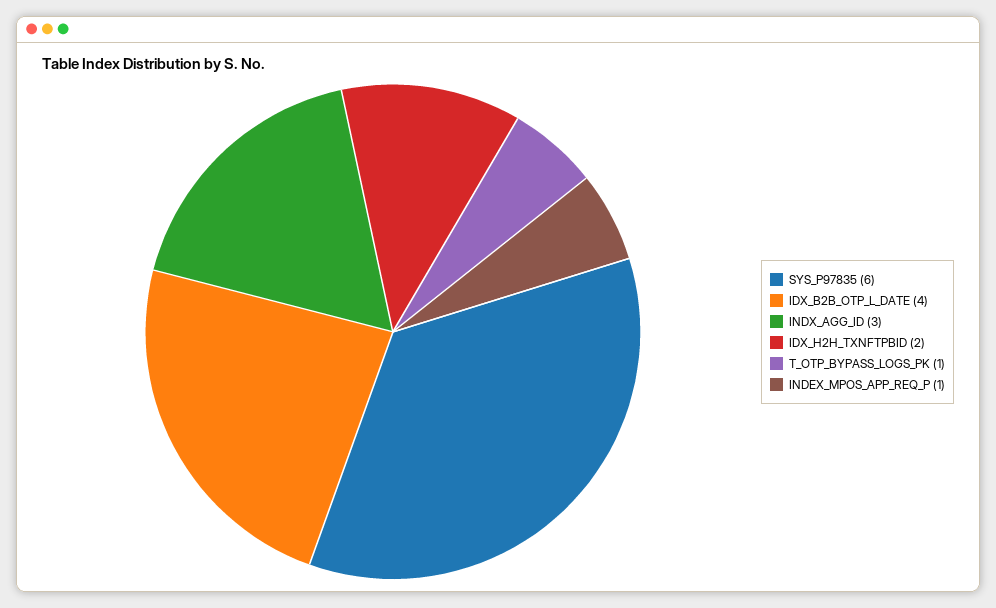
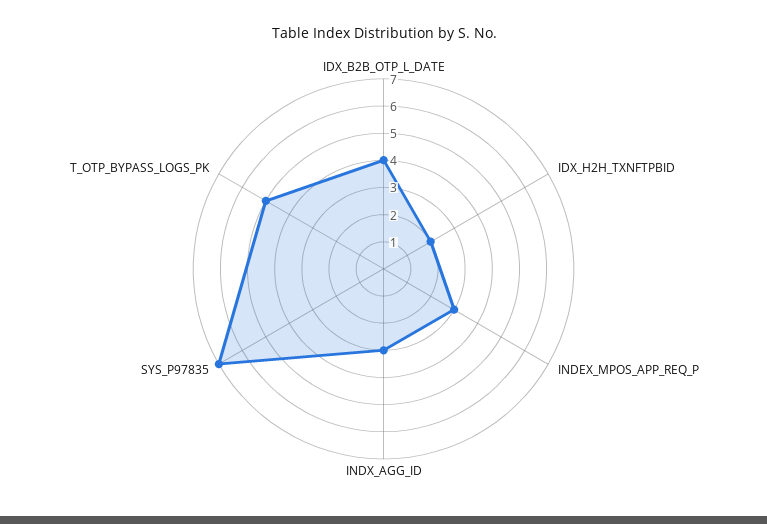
SYS_P97835: 6 -> 7
T_OTP_BYPASS_LOGS_PK: 1 -> 5
INDEX_MPOS_APP_REQ_P: 1 -> 3

